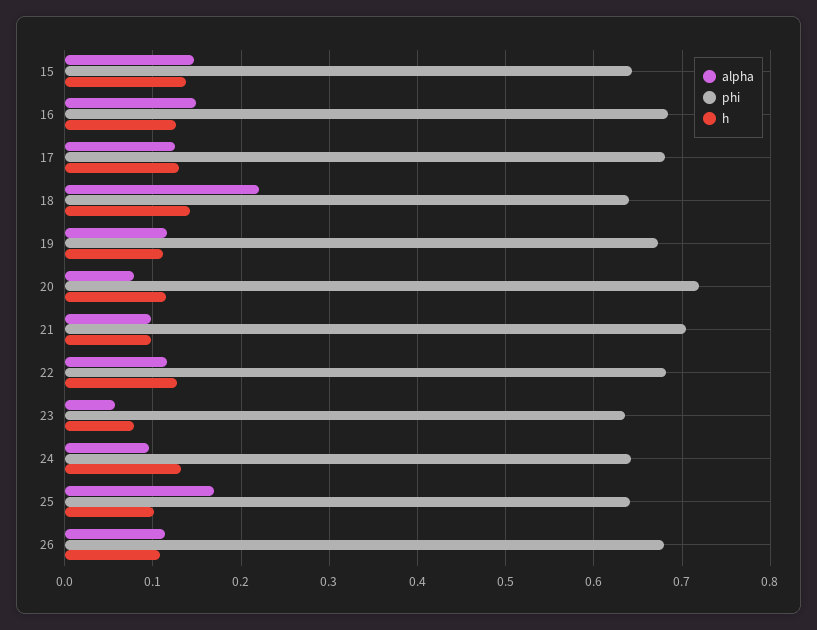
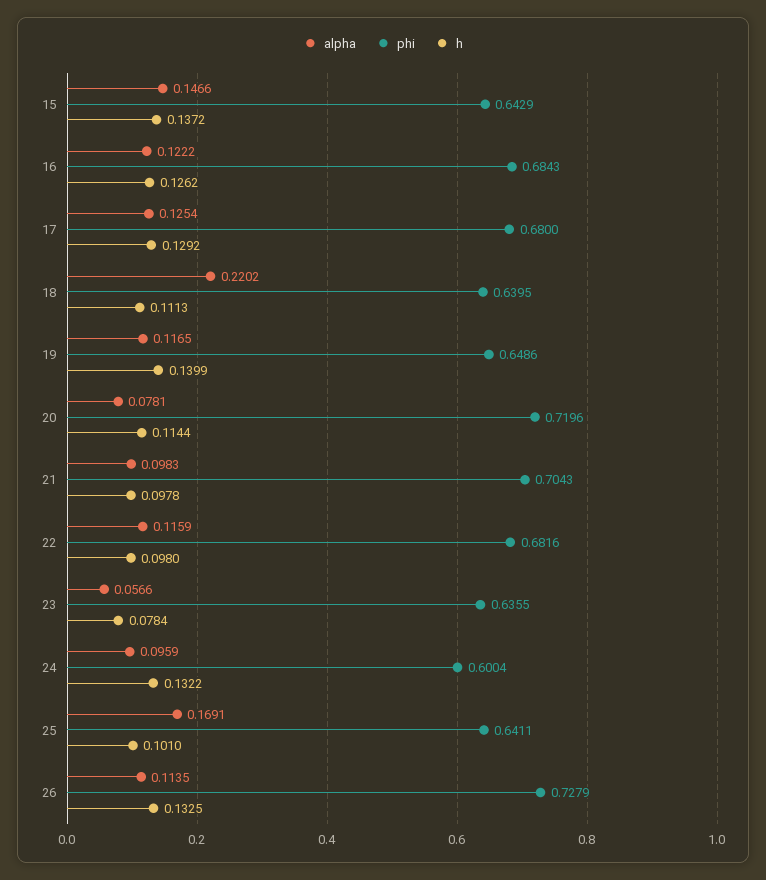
alpha, 16: 0.15 -> 0.1222
h, 18: 0.14 -> 0.1113
phi, 19: 0.67 -> 0.6486
h, 19: 0.11 -> 0.1399
h, 22: 0.13 -> 0.098
phi, 24: 0.64 -> 0.6004
phi, 26: 0.68 -> 0.7279
h, 26: 0.11 -> 0.1325

